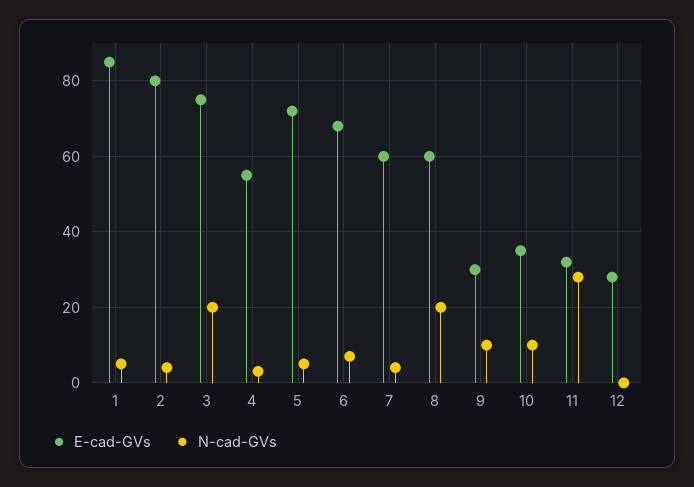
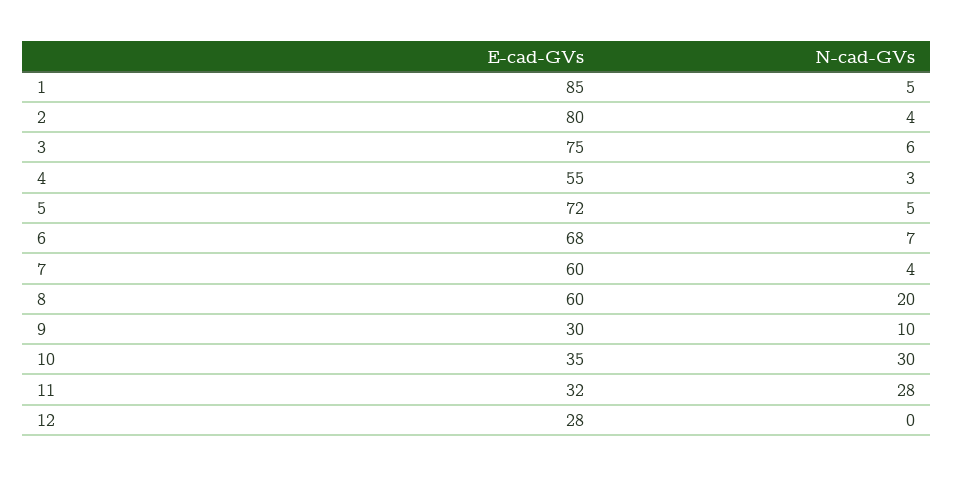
N-cad-GVs, 3: 20 -> 6
N-cad-GVs, 10: 10 -> 30

